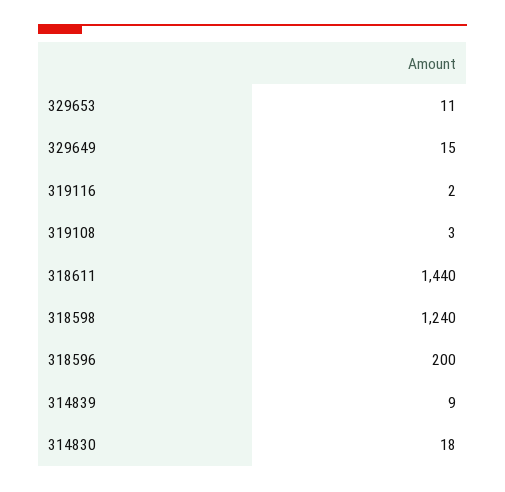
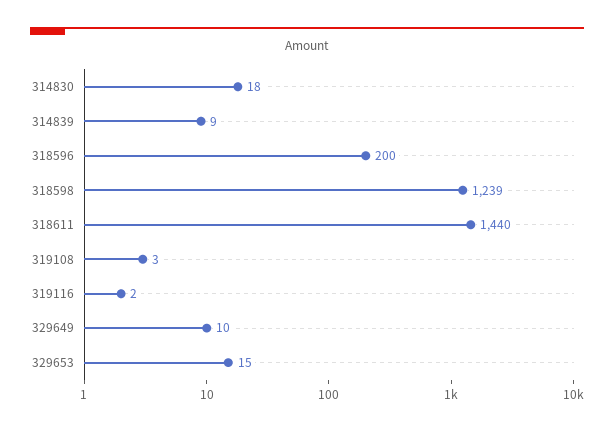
329653: 11 -> 15
329649: 15 -> 10
318598: 1240 -> 1239

